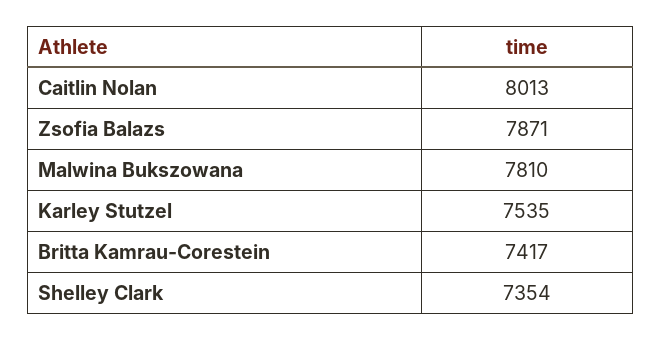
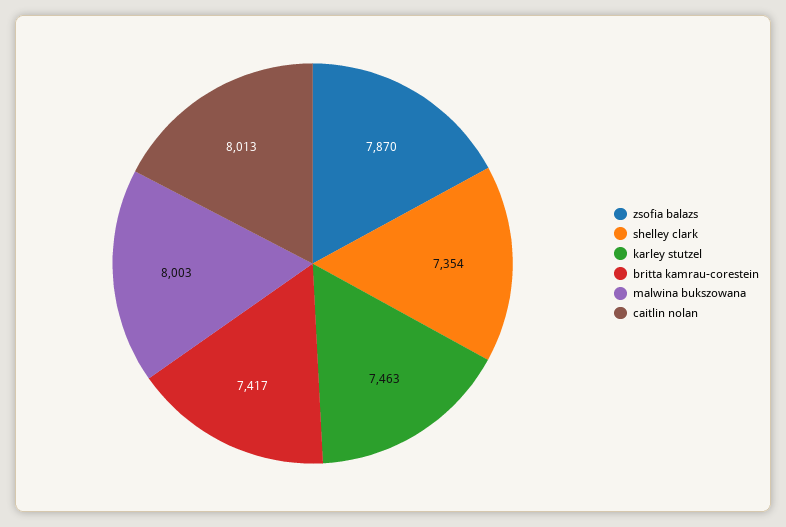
Zsofia Balazs: 7871 -> 7870
Malwina Bukszowana: 7810 -> 8003
Karley Stutzel: 7535 -> 7463

